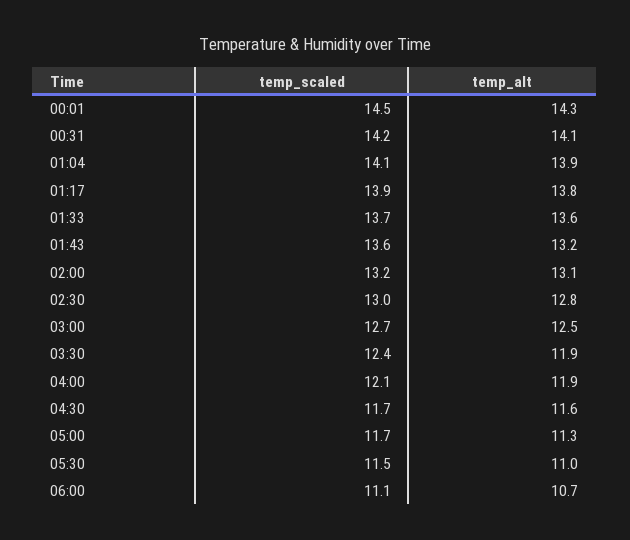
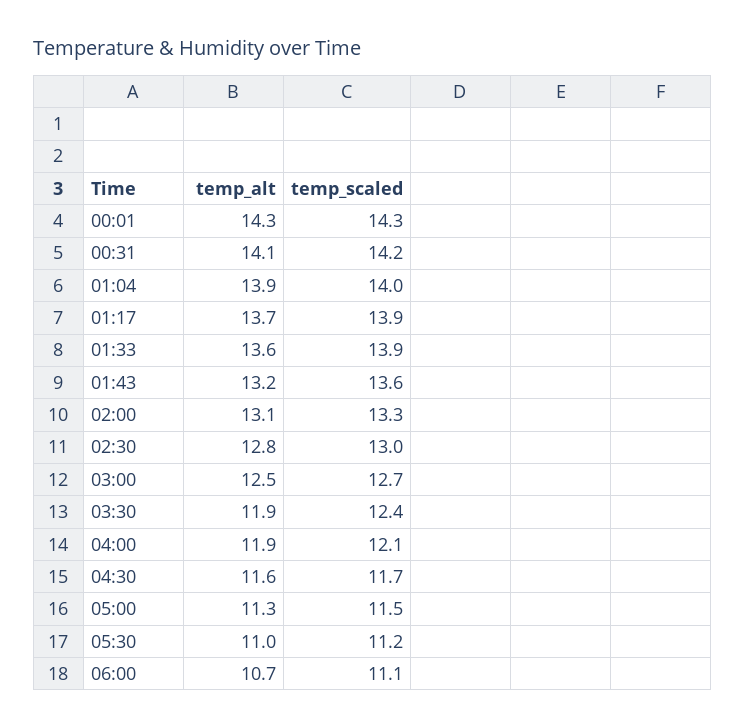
temp_scaled, 00:01: 14.5 -> 14.3
temp_scaled, 01:04: 14.1 -> 14
temp_alt, 01:17: 13.8 -> 13.7
temp_scaled, 01:33: 13.7 -> 13.9
temp_scaled, 02:00: 13.2 -> 13.3
temp_scaled, 05:00: 11.7 -> 11.5
temp_scaled, 05:30: 11.5 -> 11.2

